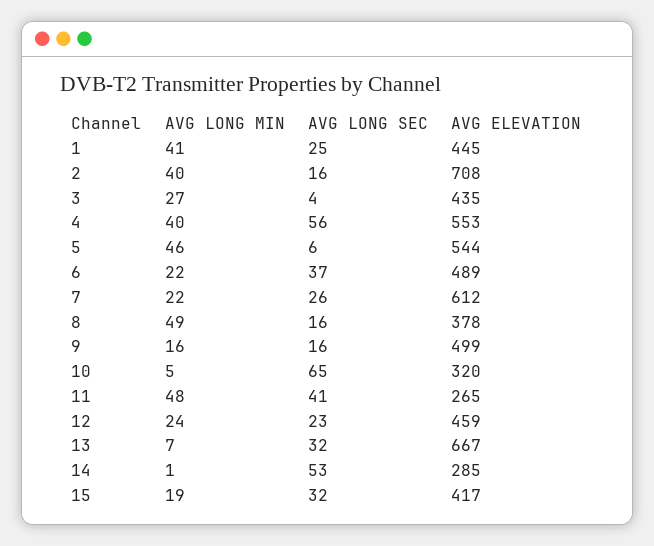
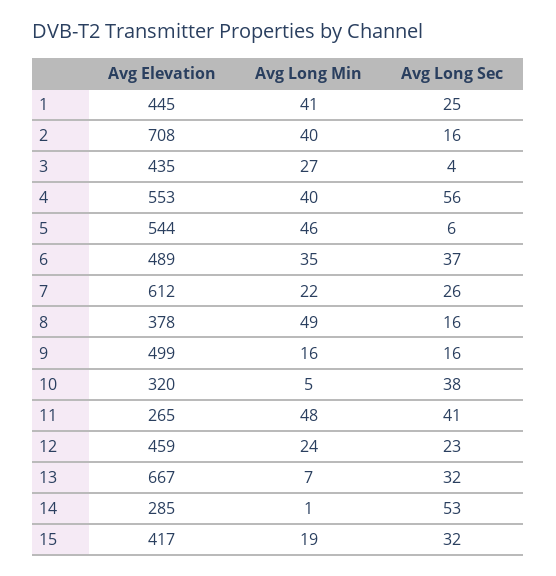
AVG LONG MIN, 6: 22 -> 35
AVG LONG SEC, 10: 65 -> 38

